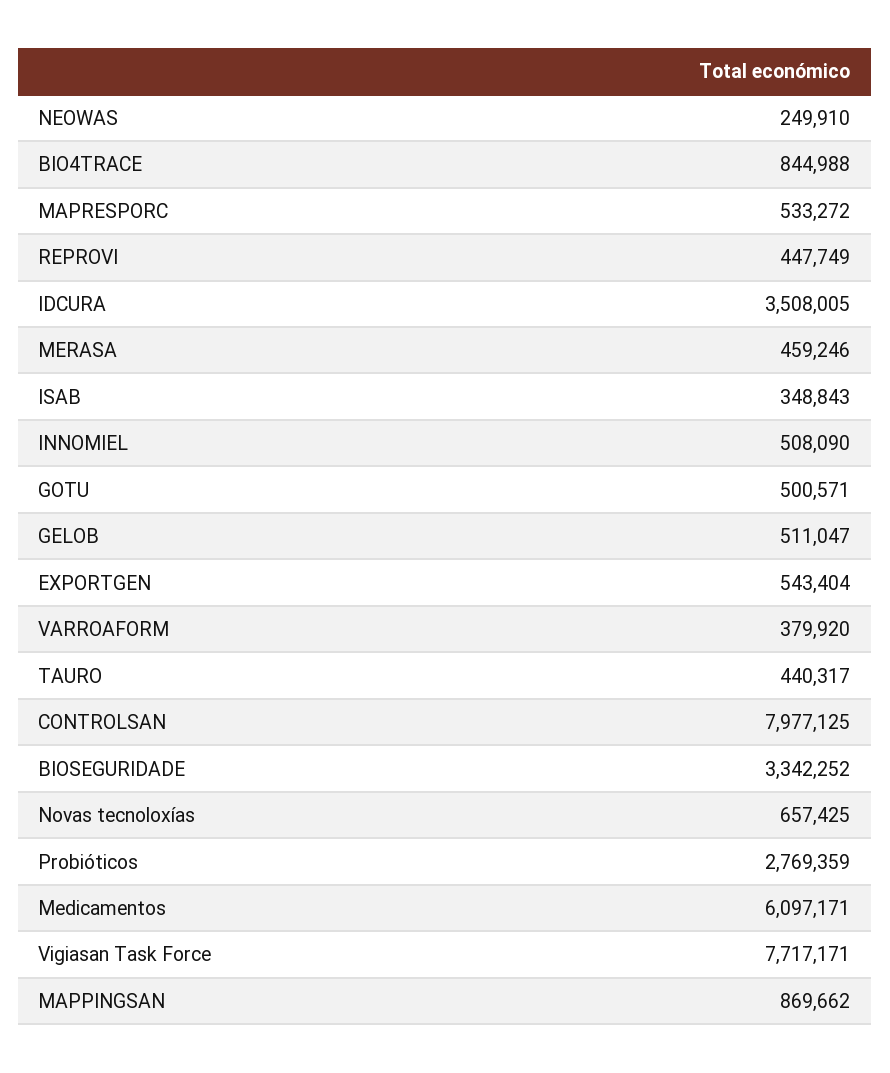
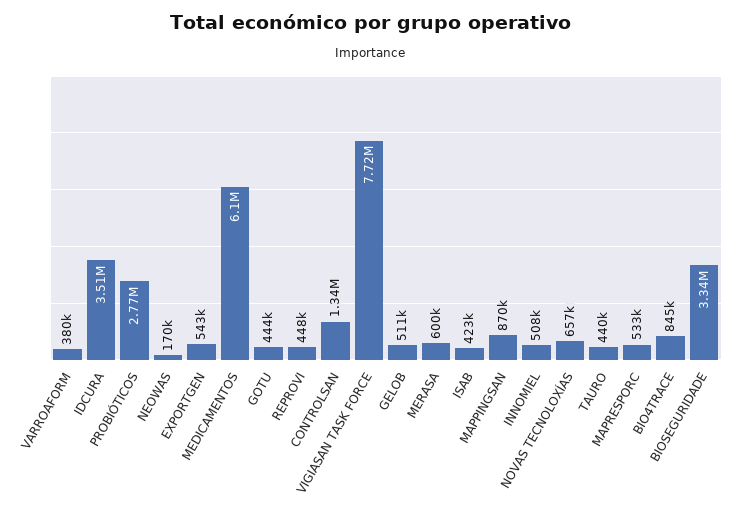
NEOWAS: 249910 -> 170000
MERASA: 459246 -> 600000
ISAB: 348843 -> 423000
GOTU: 500571 -> 444000
CONTROLSAN: 7977125 -> 1340000

